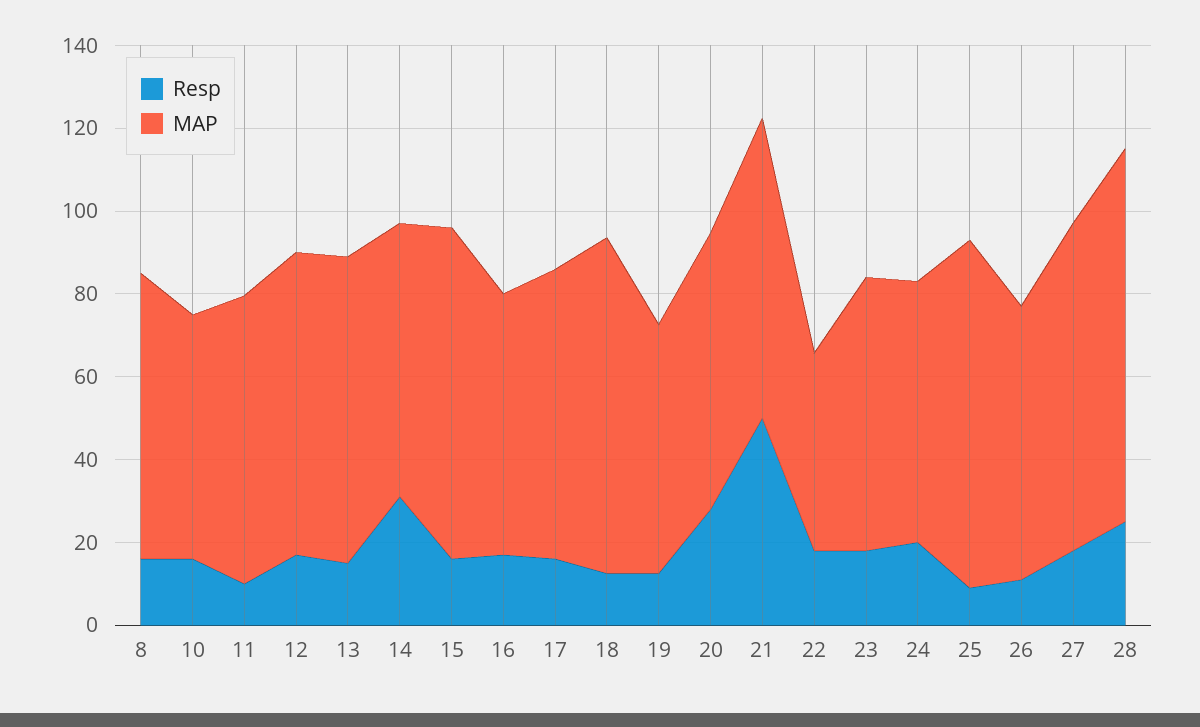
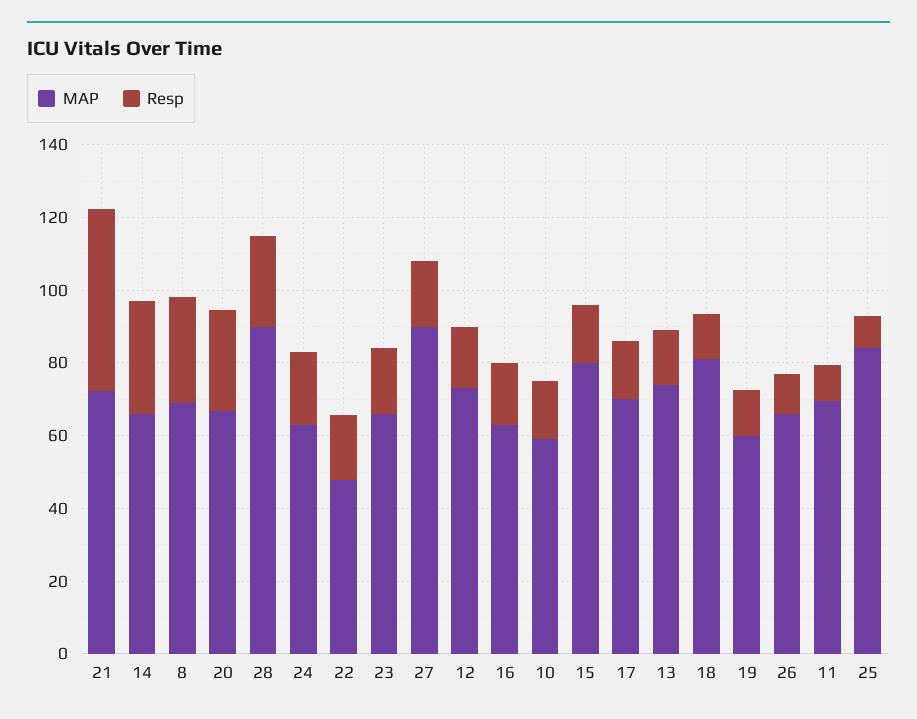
Resp, 8: 15 -> 30
MAP, 27: 80 -> 90

